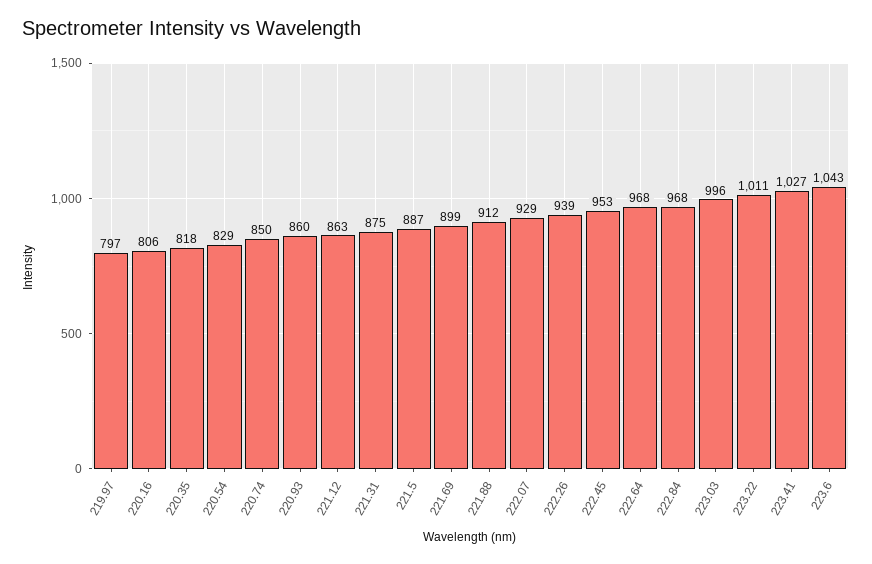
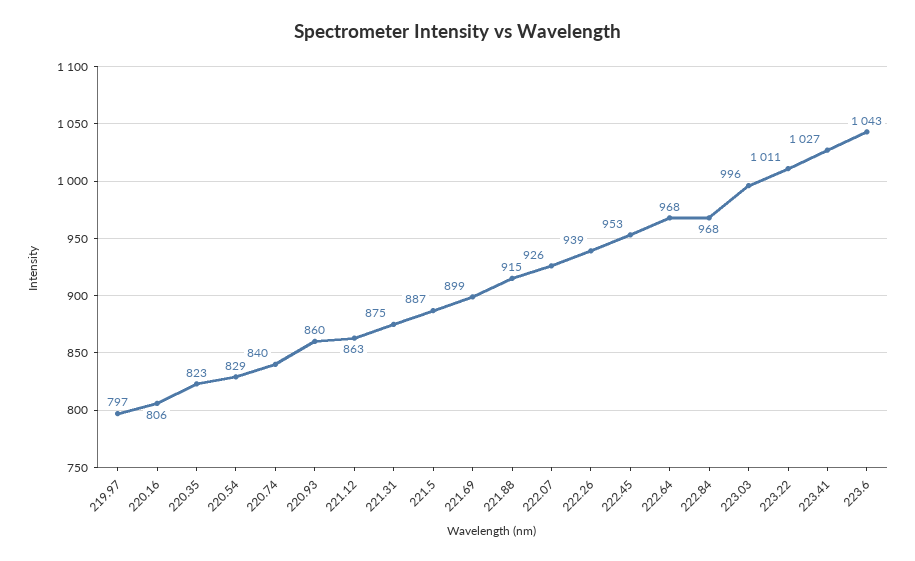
220.35: 818 -> 823
220.74: 850 -> 840
221.88: 912 -> 915
222.07: 929 -> 926

